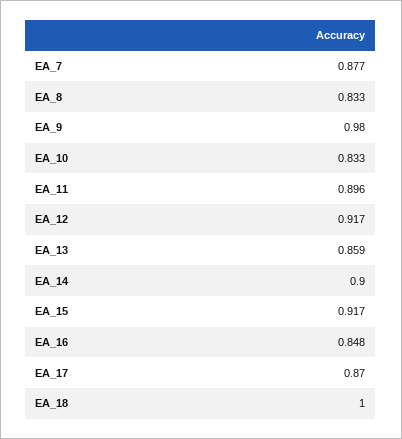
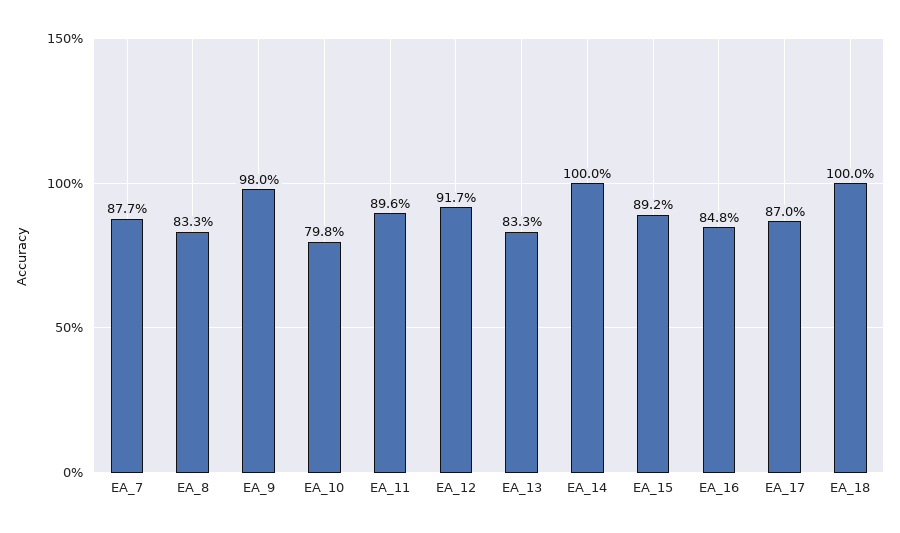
EA_10: 0.833 -> 0.798
EA_13: 0.859 -> 0.833
EA_14: 0.9 -> 1
EA_15: 0.917 -> 0.892

